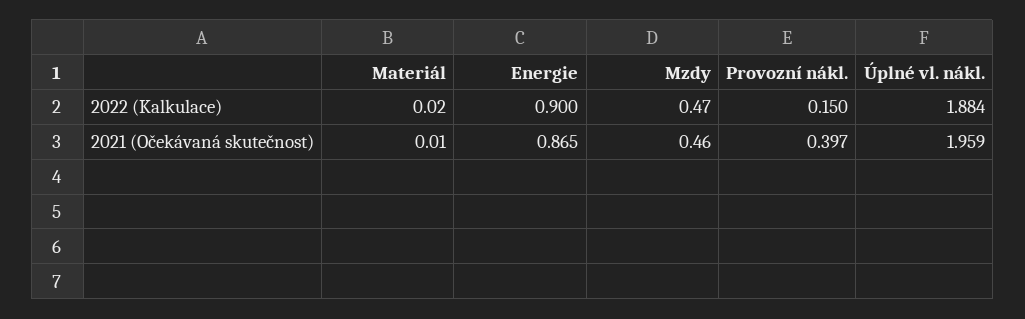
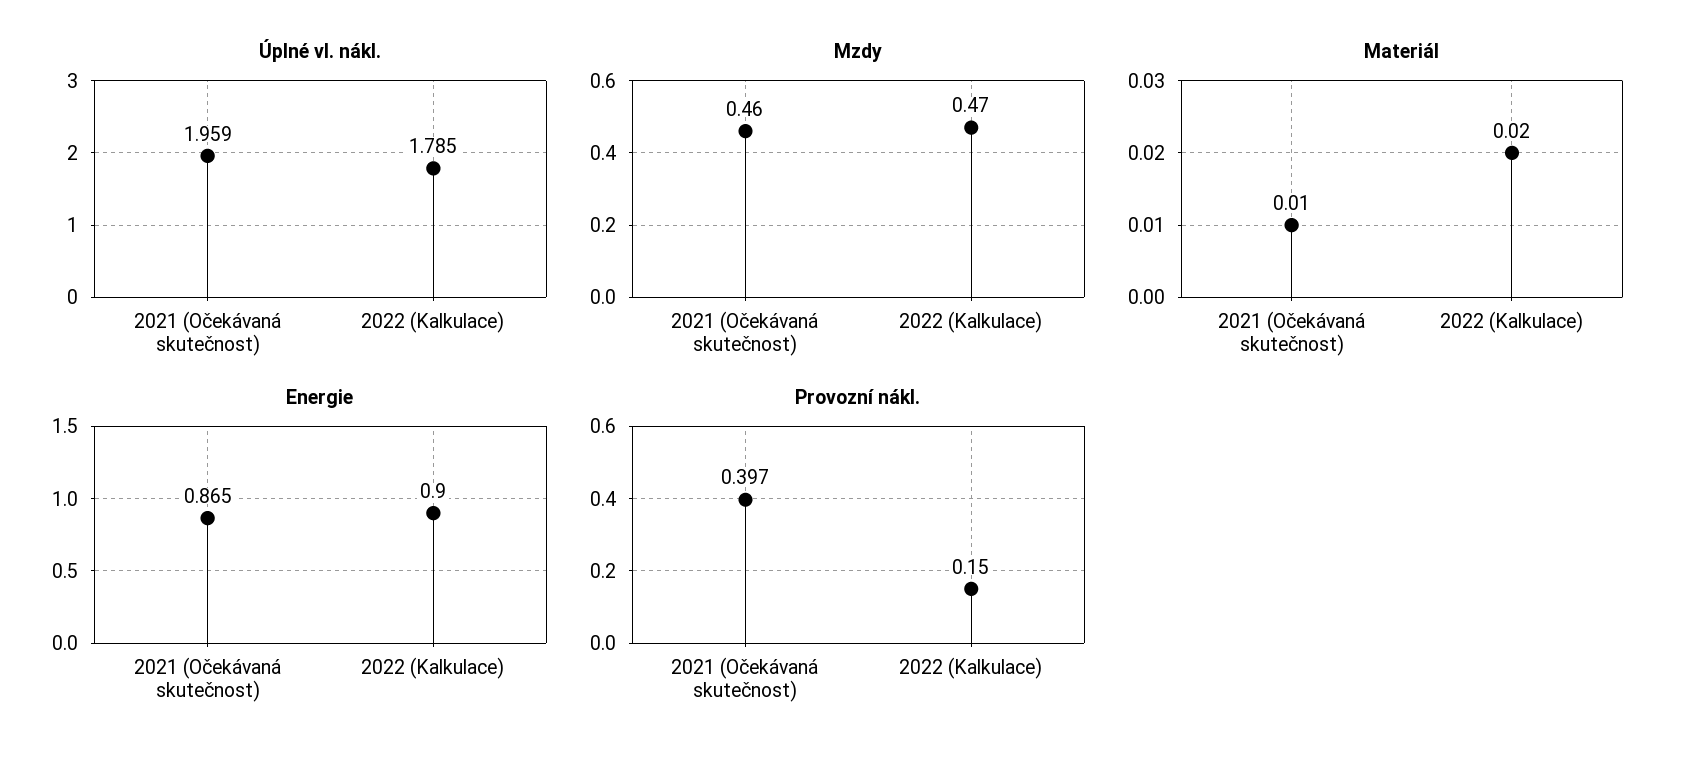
Úplné vl. nákl., 2022 (Kalkulace): 1.884 -> 1.785

